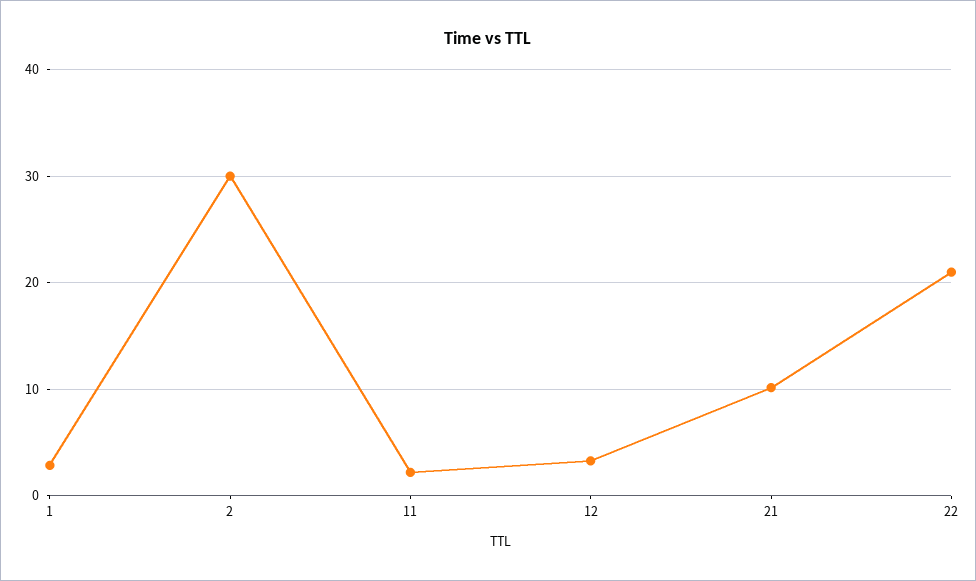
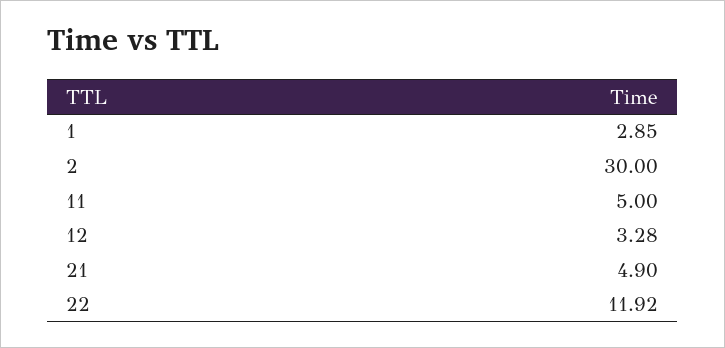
11: 2 -> 5
21: 10 -> 4.9
22: 21 -> 11.92

